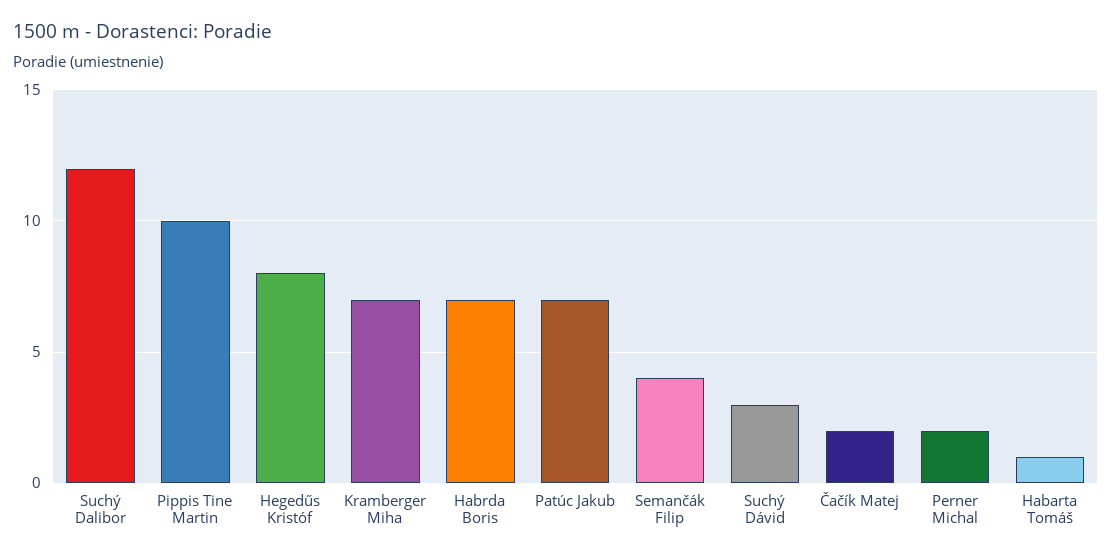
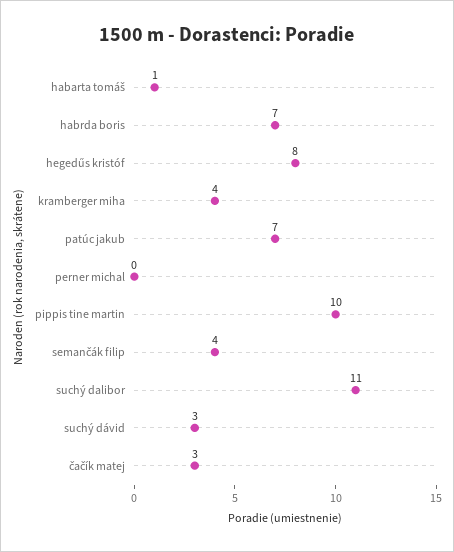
Suchý Dalibor: 12 -> 11
Kramberger Miha: 7 -> 4
Čačík Matej: 2 -> 3
Perner Michal: 2 -> 0

